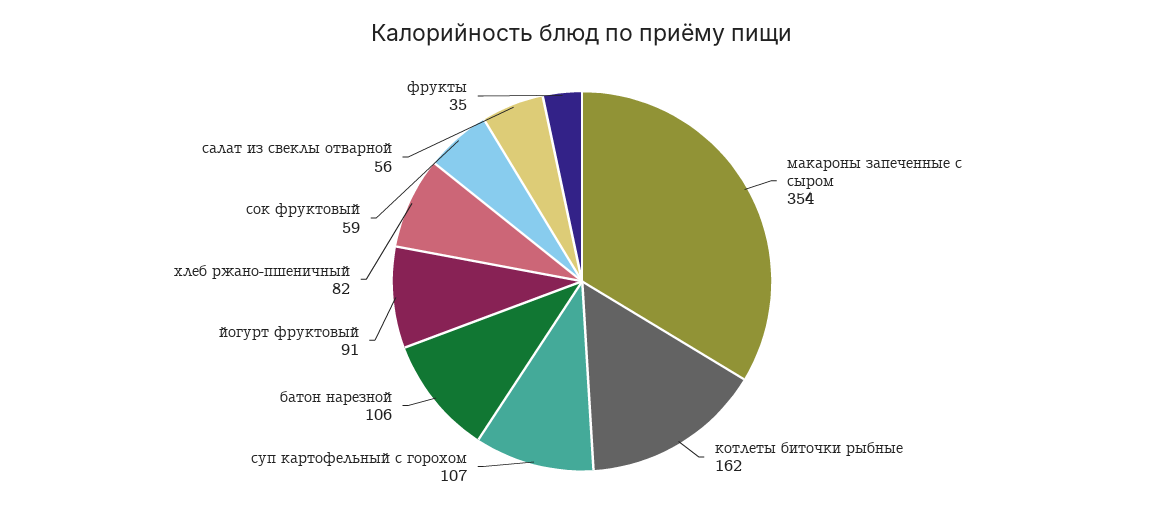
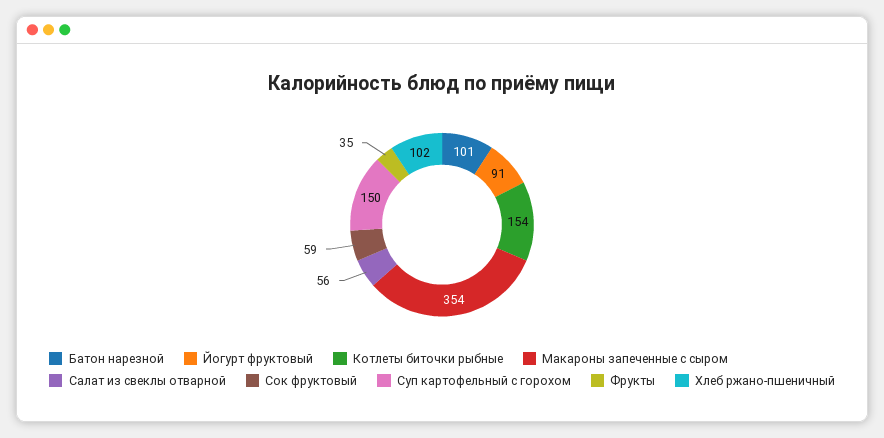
котлеты биточки рыбные: 162 -> 154
суп картофельный с горохом: 107 -> 150
батон нарезной: 106 -> 101
хлеб ржано-пшеничный: 82 -> 102

